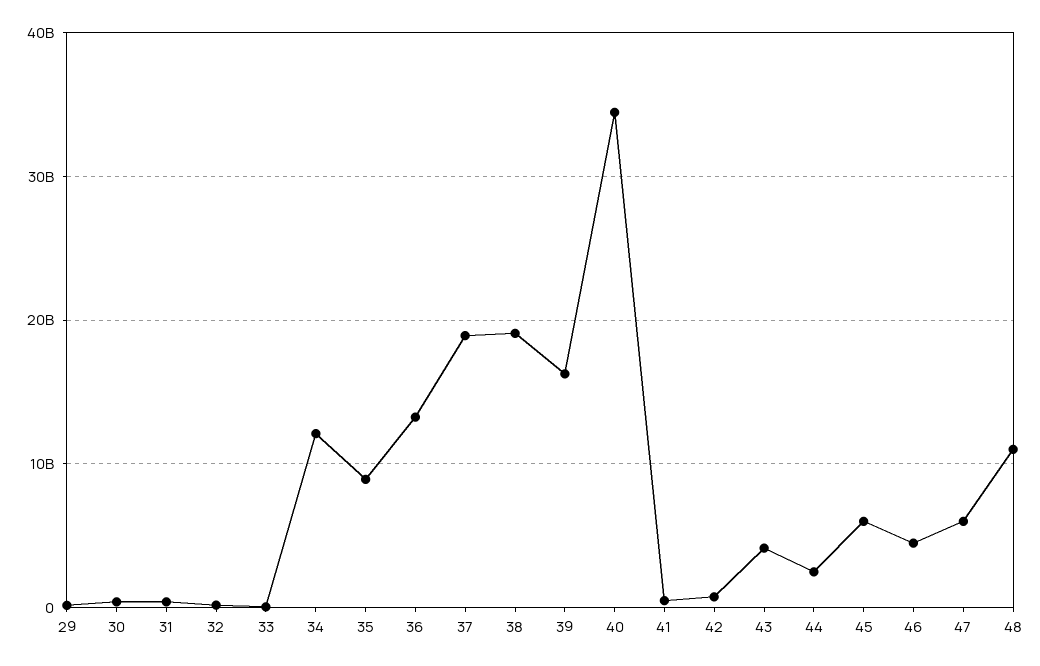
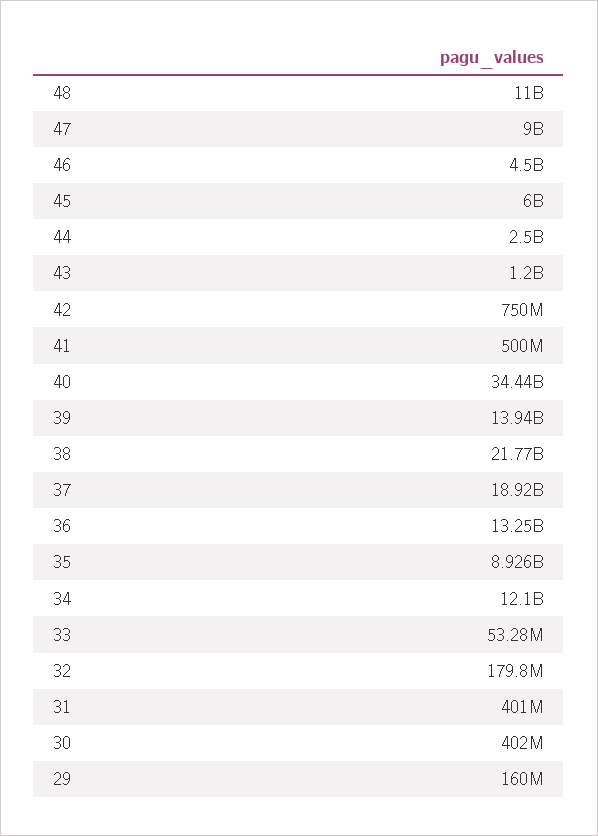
38: 19000000000 -> 21770000000
39: 16000000000 -> 13940000000
43: 4000000000 -> 1200000000
47: 6000000000 -> 9000000000

